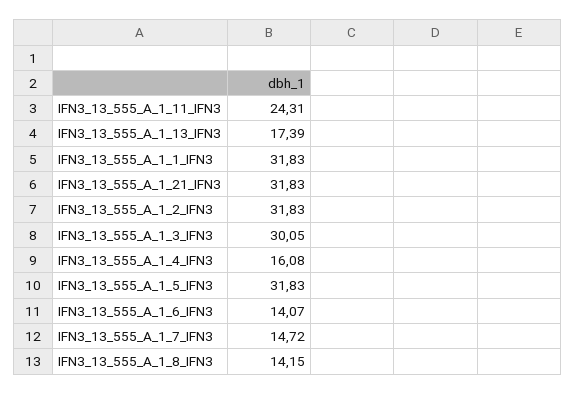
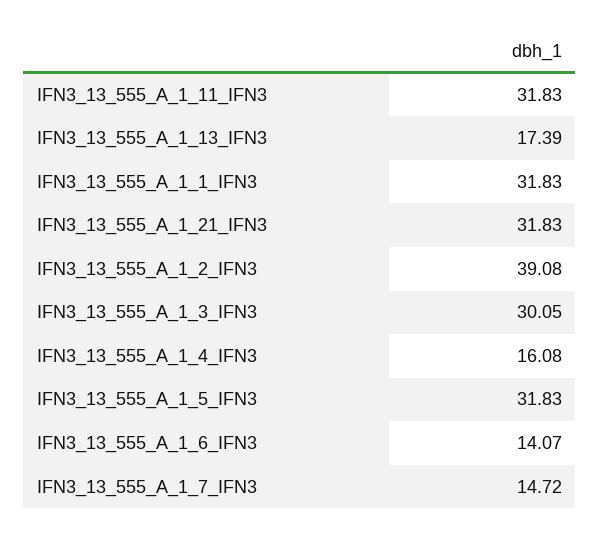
IFN3_13_555_A_1_11_IFN3: 24.31 -> 31.83
IFN3_13_555_A_1_2_IFN3: 31.83 -> 39.08
IFN3_13_555_A_1_8_IFN3: 14.15 -> none

